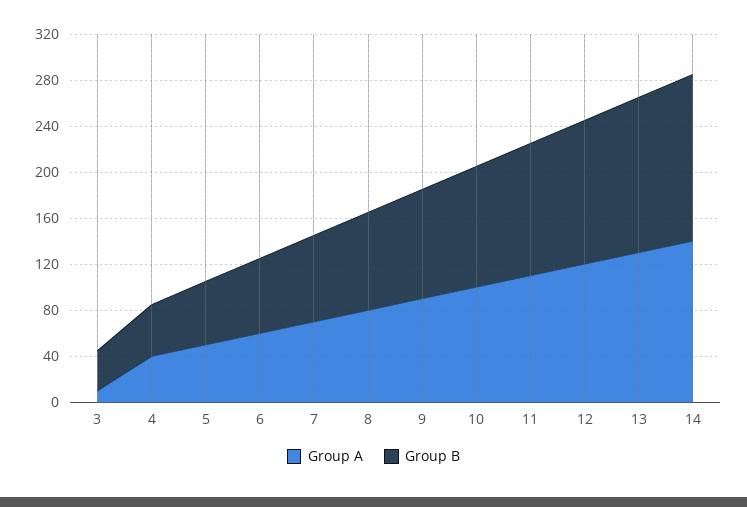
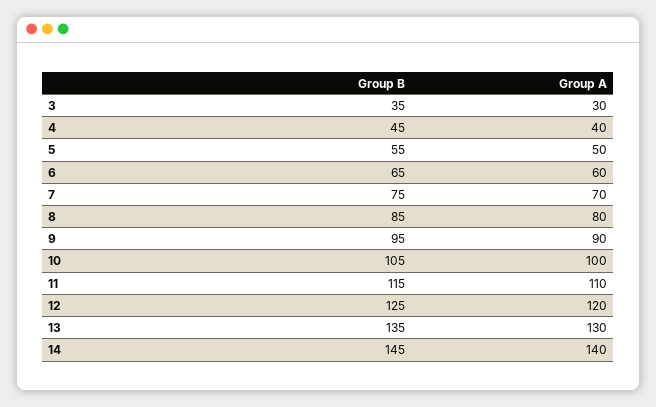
Group A, 3: 10 -> 30

